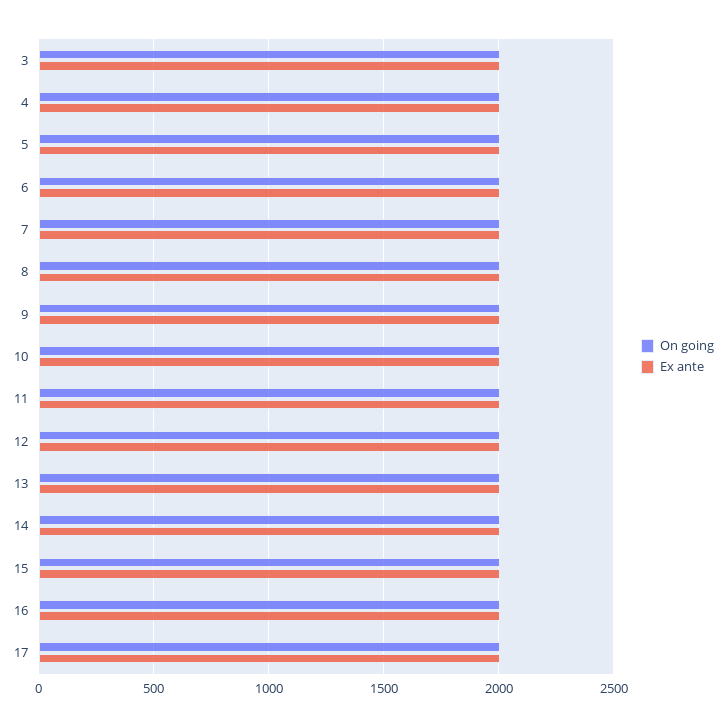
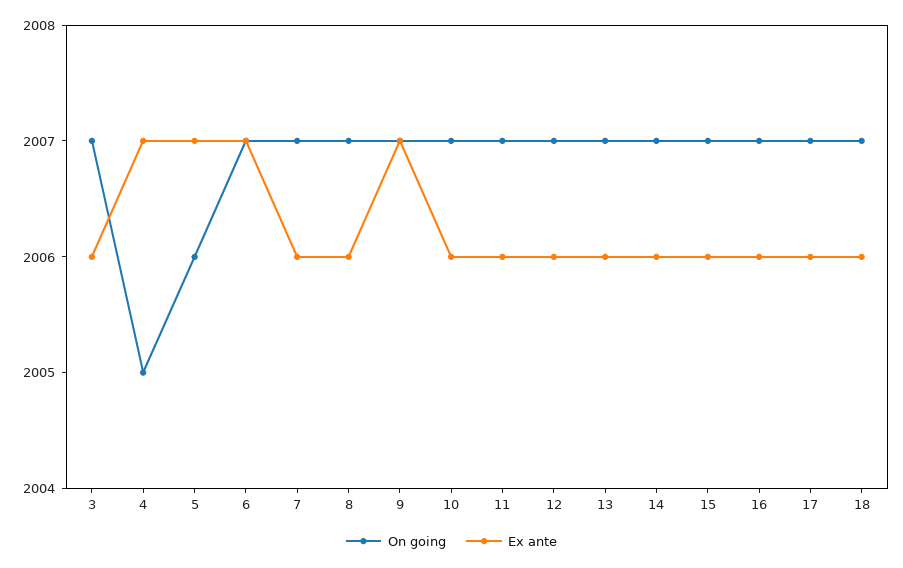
On going, 18: none -> 2007
Ex ante, 18: none -> 2006

